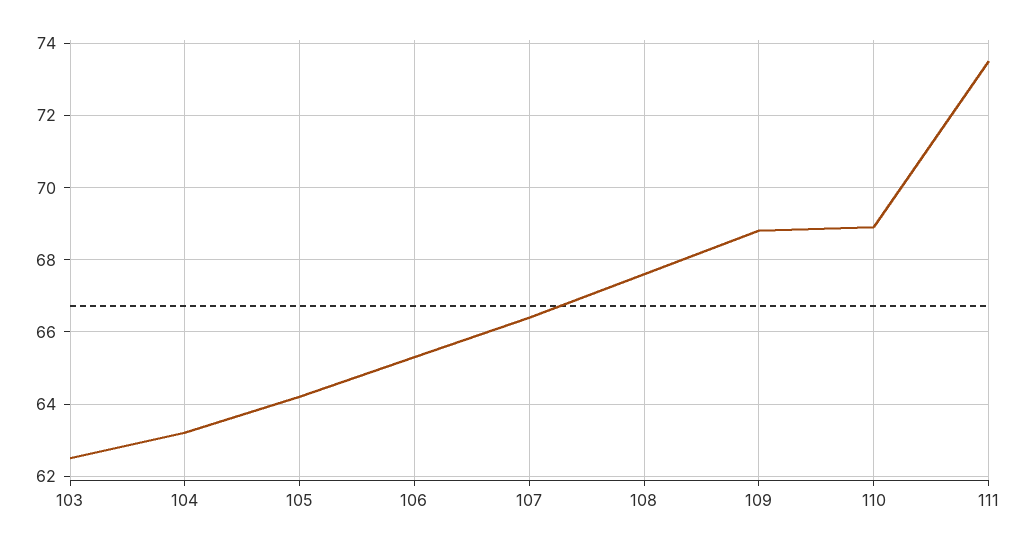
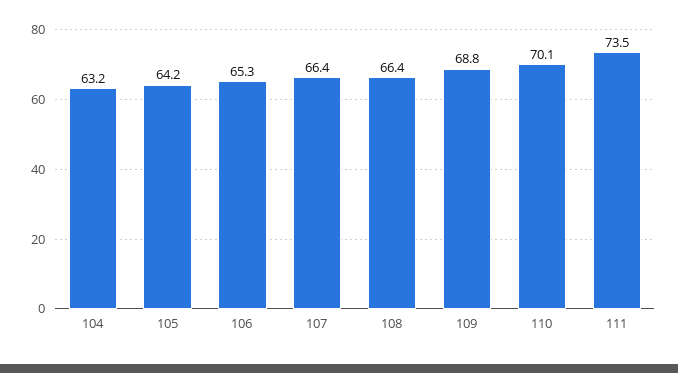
103: 62.5 -> none
108: 67.5 -> 66.4
110: 69 -> 70.1

